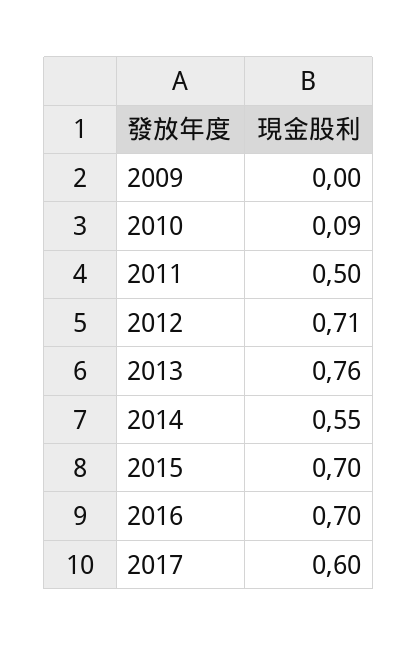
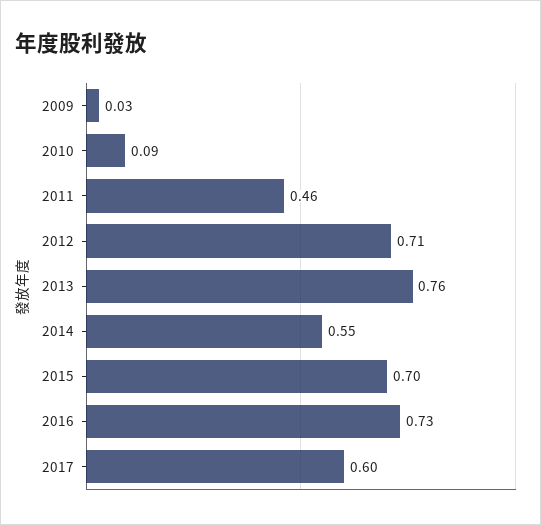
2009: 0 -> 0.03
2011: 0.5 -> 0.46
2016: 0.7 -> 0.73

